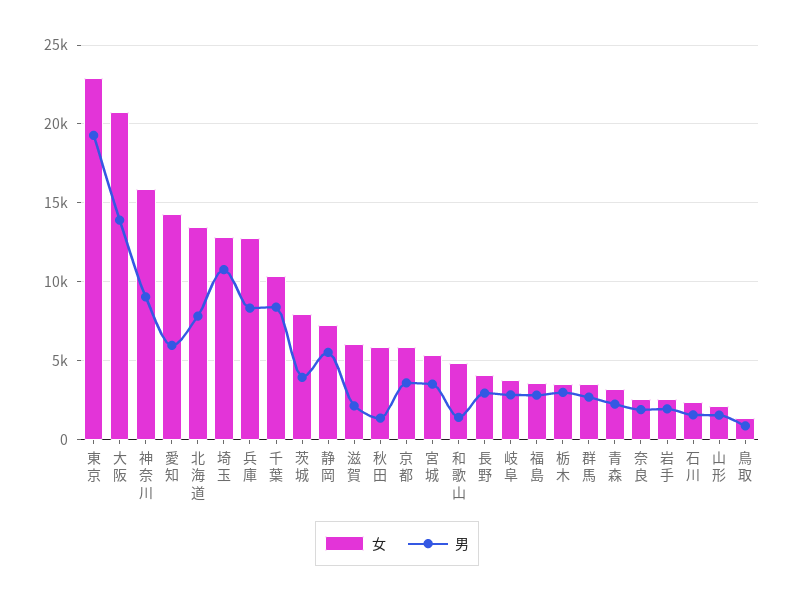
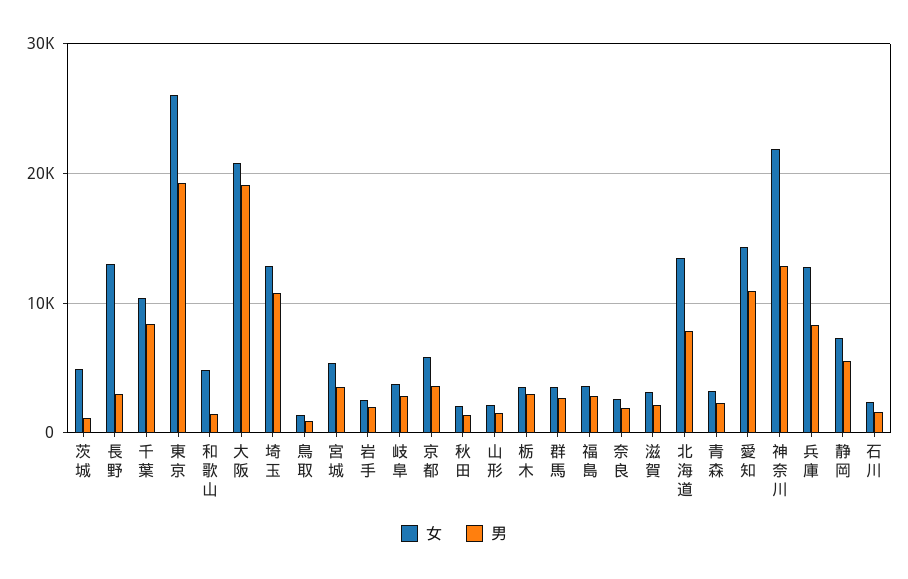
女, 東京: 23000 -> 26000
男, 大阪: 14000 -> 19000
女, 神奈川: 16000 -> 22000
男, 神奈川: 9000 -> 13000
男, 愛知: 6000 -> 11000
女, 茨城: 8000 -> 5000
男, 茨城: 4000 -> 1000
女, 滋賀: 6000 -> 3000
女, 秋田: 6000 -> 2000
女, 長野: 4000 -> 13000

